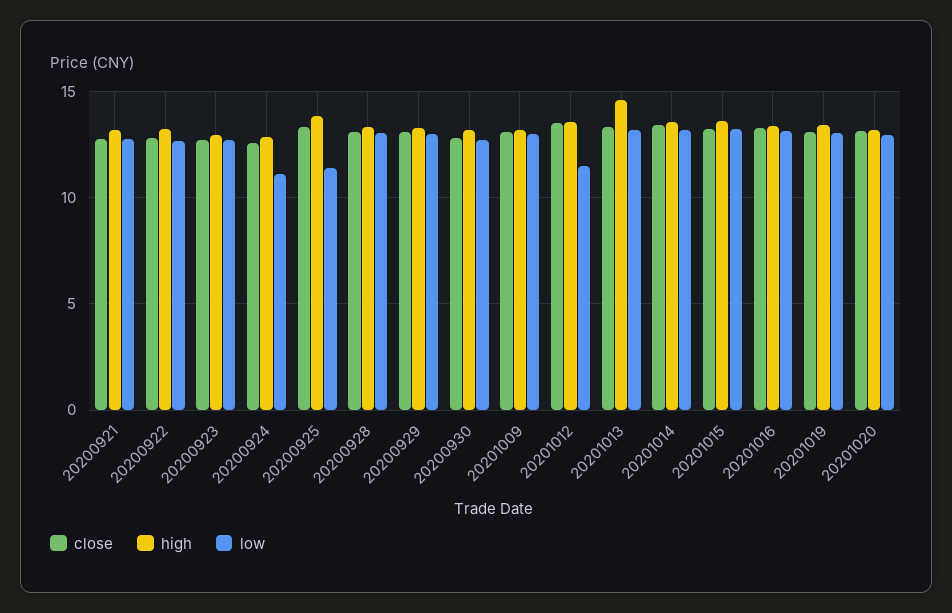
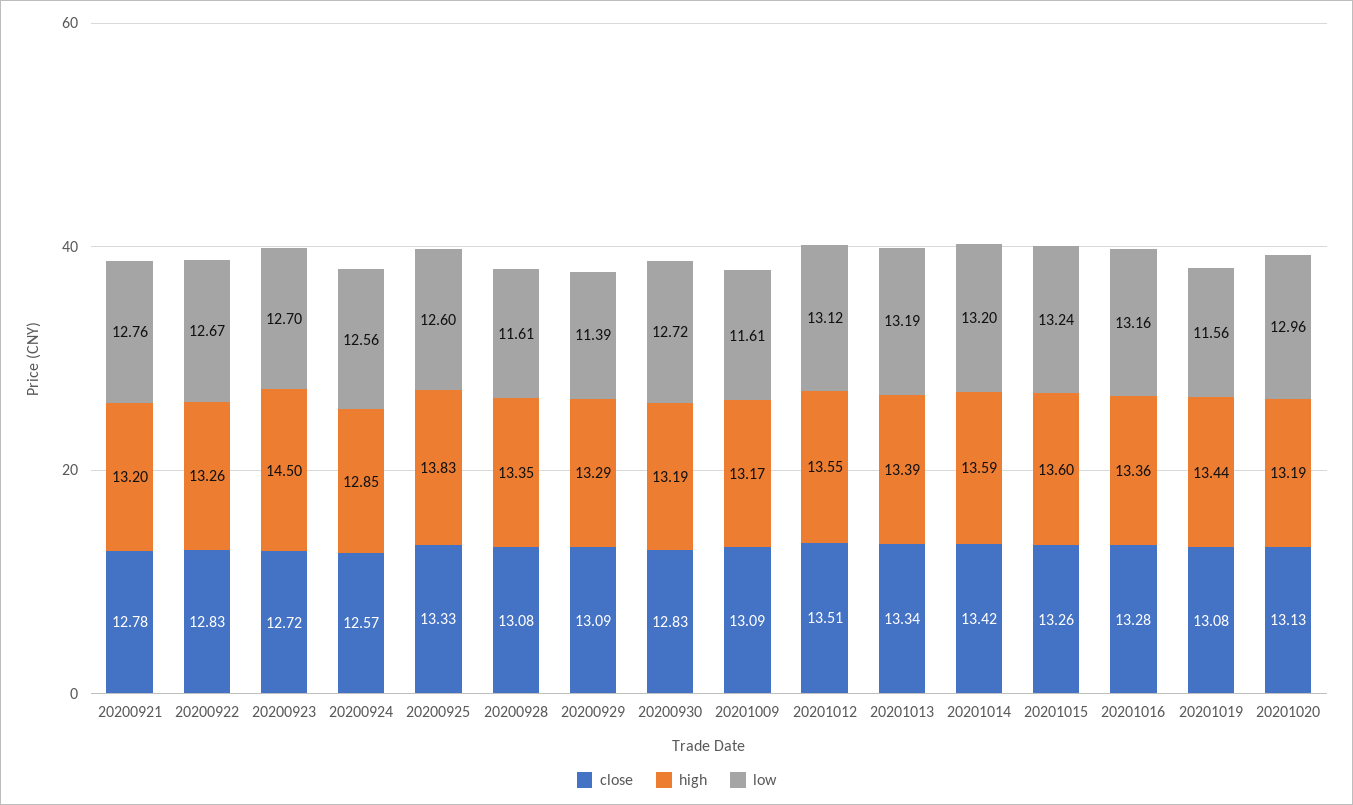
high, 20200923: 13 -> 14.5
low, 20200924: 11 -> 12.56
low, 20200925: 11.5 -> 12.6
low, 20200928: 13 -> 11.61
low, 20200929: 13 -> 11.39
low, 20201009: 13 -> 11.61
low, 20201012: 11.5 -> 13.12
high, 20201013: 14.5 -> 13.39
low, 20201019: 13 -> 11.56

